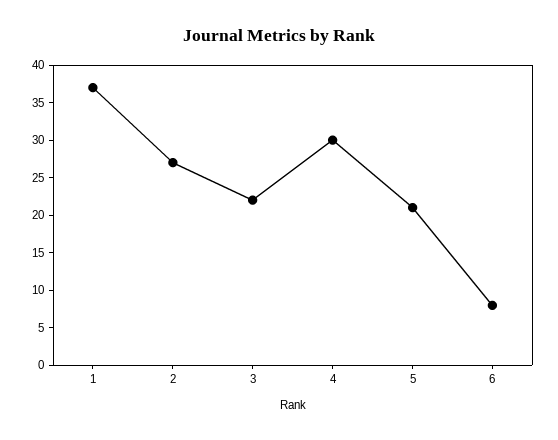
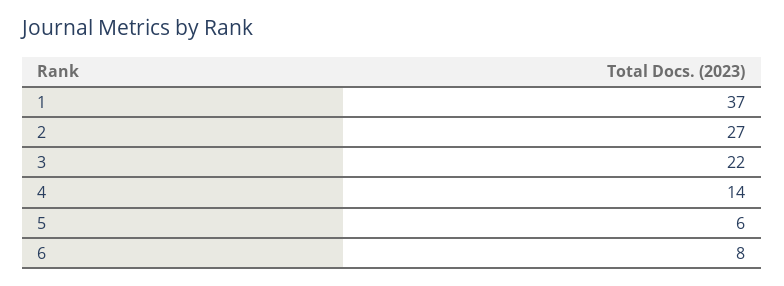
4: 30 -> 14
5: 20 -> 6

